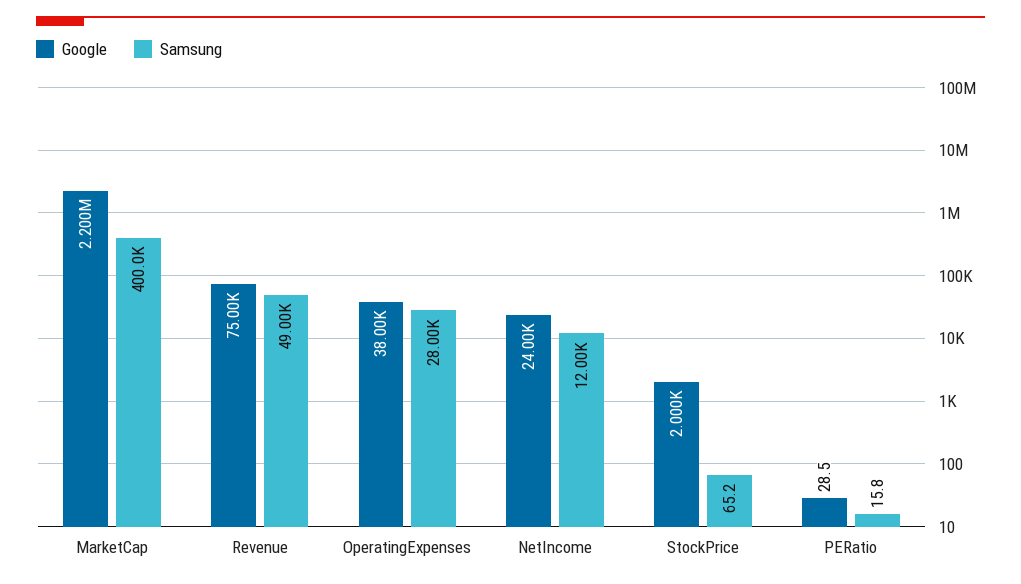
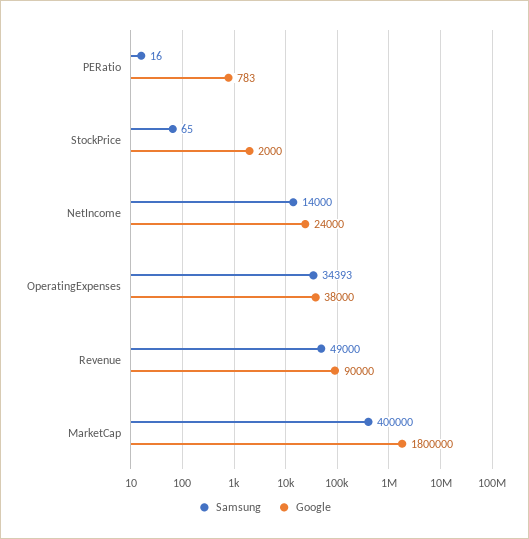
Google, MarketCap: 2200000 -> 1800000
Google, Revenue: 75000 -> 90000
Samsung, OperatingExpenses: 28000 -> 34393
Samsung, NetIncome: 12000 -> 14000
Google, PERatio: 28.5 -> 783

